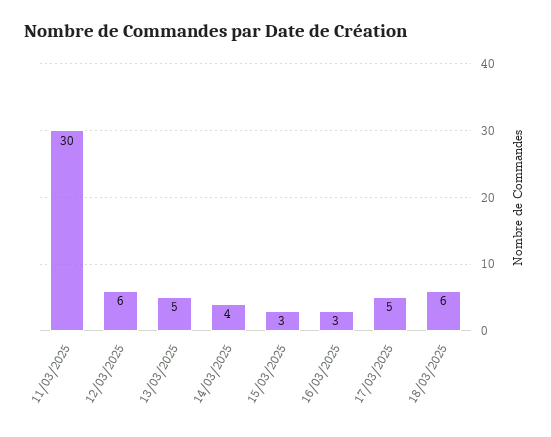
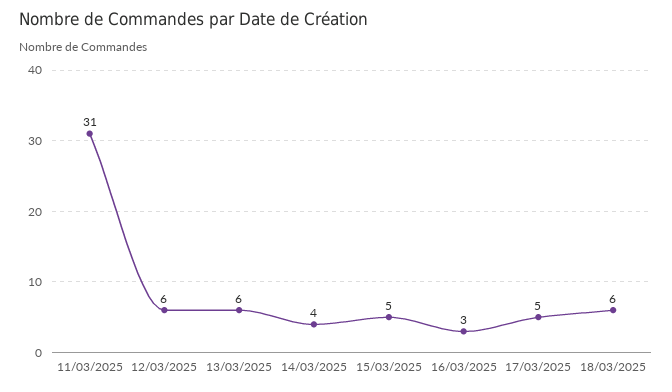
11/03/2025: 30 -> 31
13/03/2025: 5 -> 6
15/03/2025: 3 -> 5

